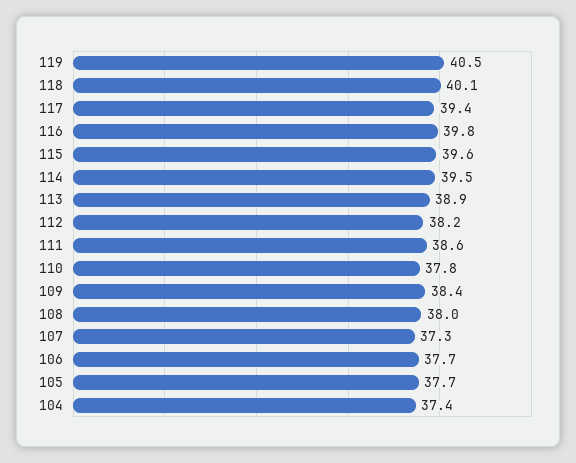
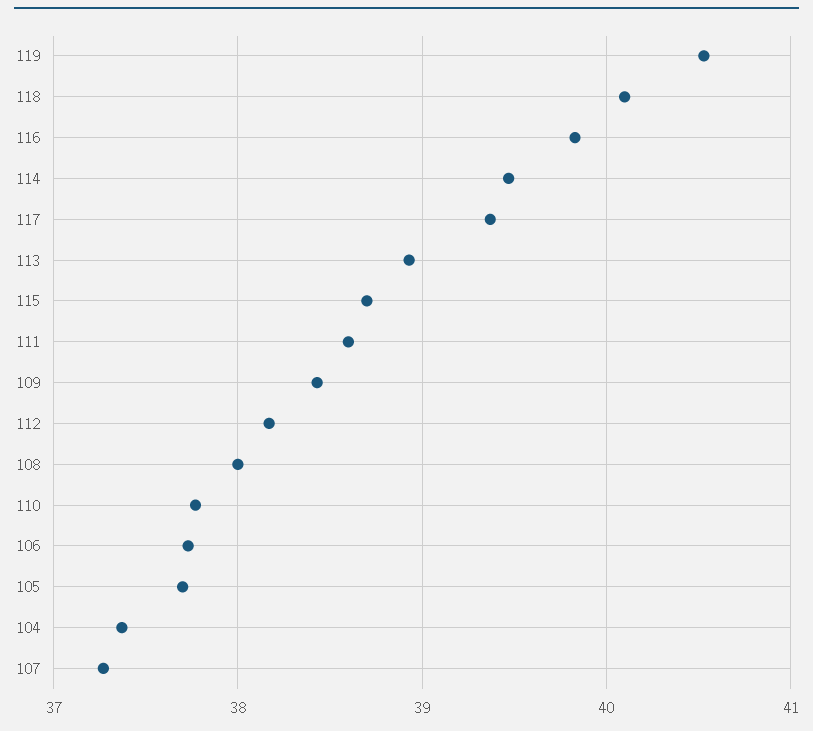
115: 39.6 -> 38.7

